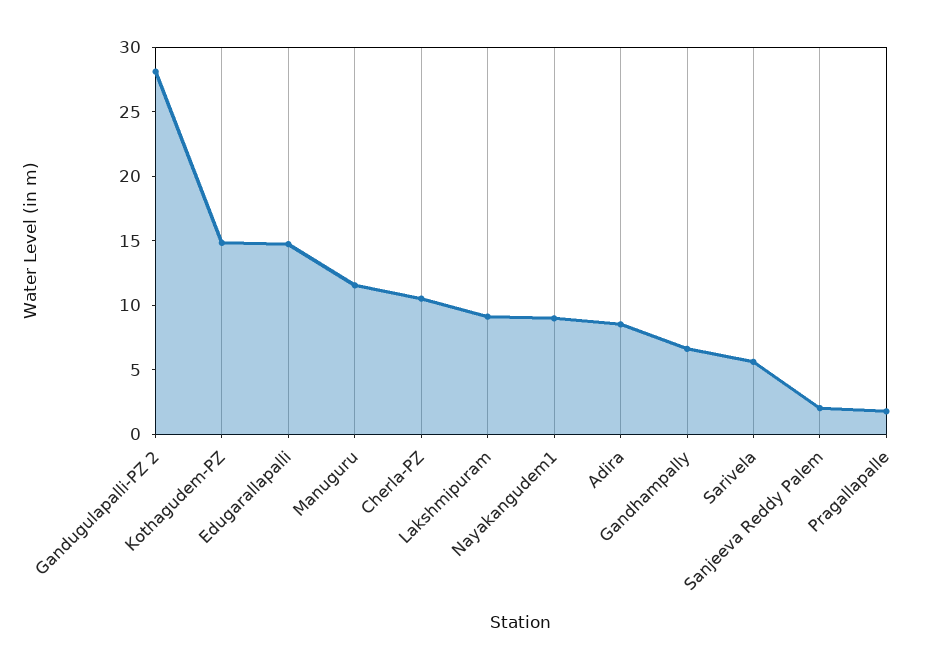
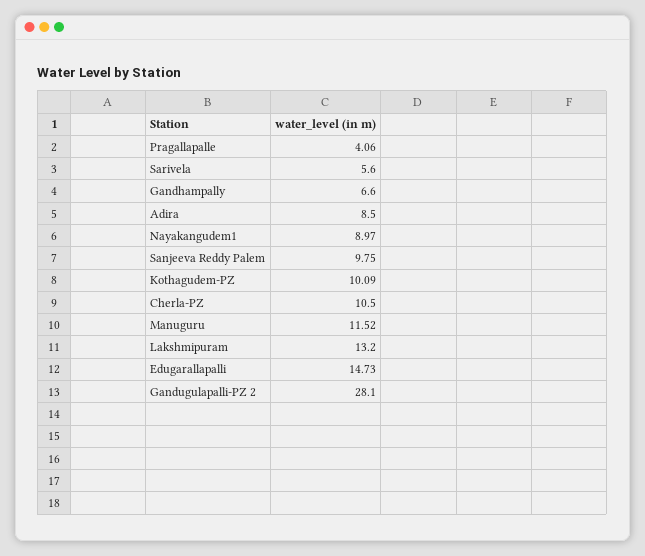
Kothagudem-PZ: 15 -> 10.09
Lakshmipuram: 9 -> 13.2
Sanjeeva Reddy Palem: 2 -> 9.75
Pragallapalle: 2 -> 4.06

